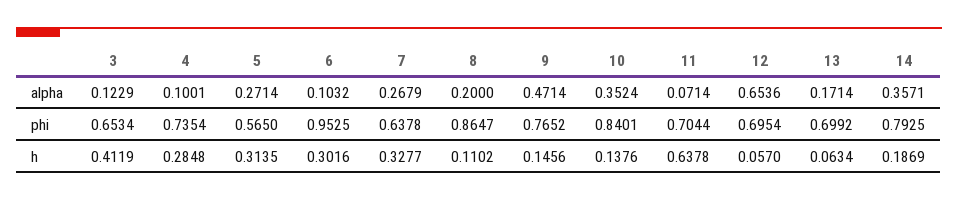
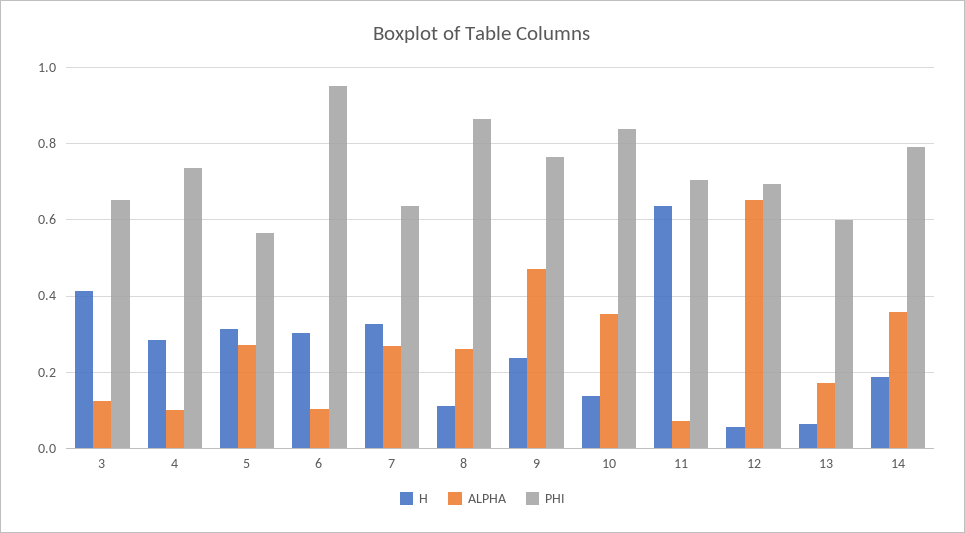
alpha, 8: 0.2 -> 0.26
phi, 13: 0.6992 -> 0.6
h, 9: 0.1456 -> 0.24

